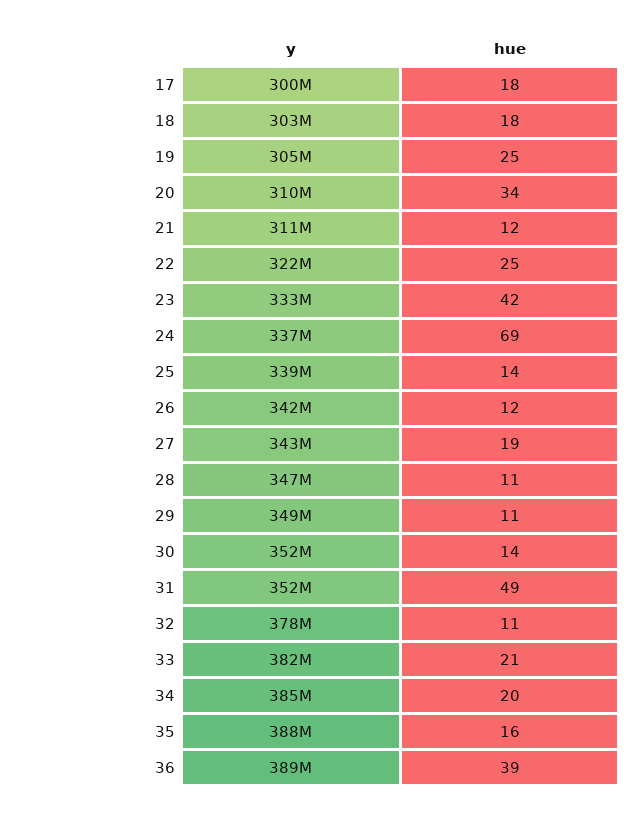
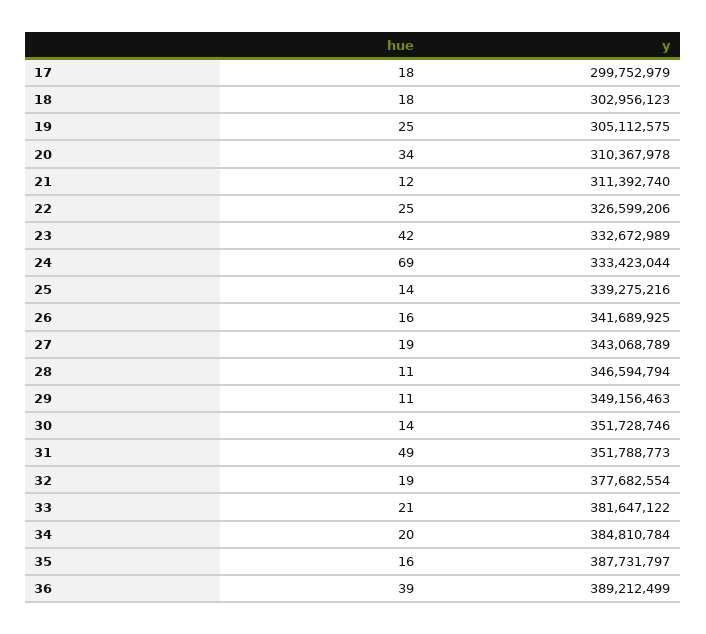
y, 22: 322000000 -> 326599206
y, 24: 337000000 -> 333423044
hue, 26: 12 -> 16
hue, 32: 11 -> 19

